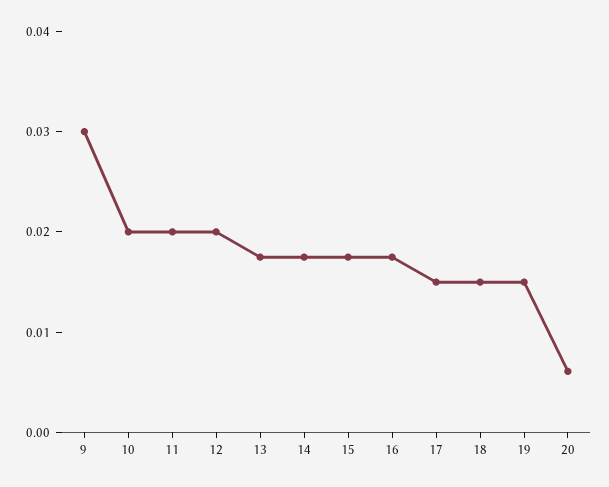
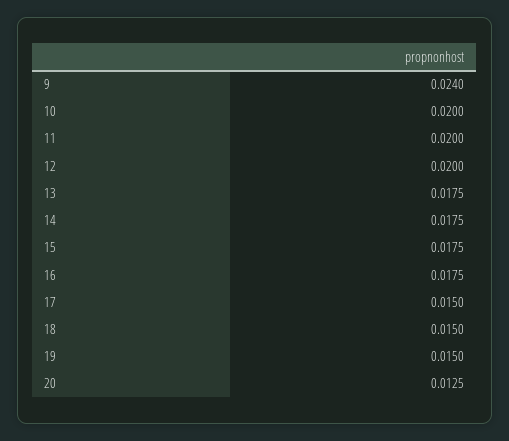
9: 0.03 -> 0.024
20: 0.006 -> 0.0125

